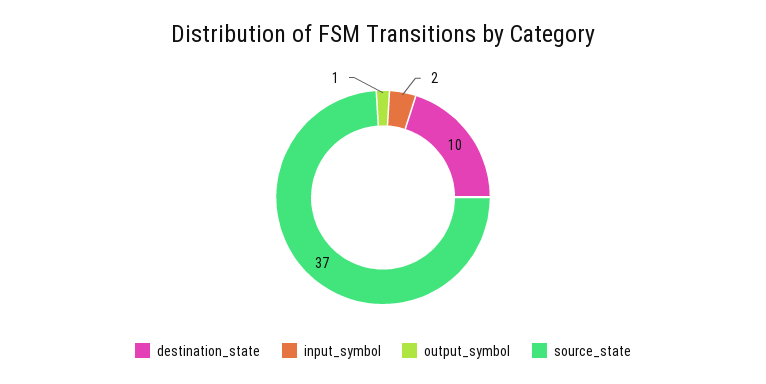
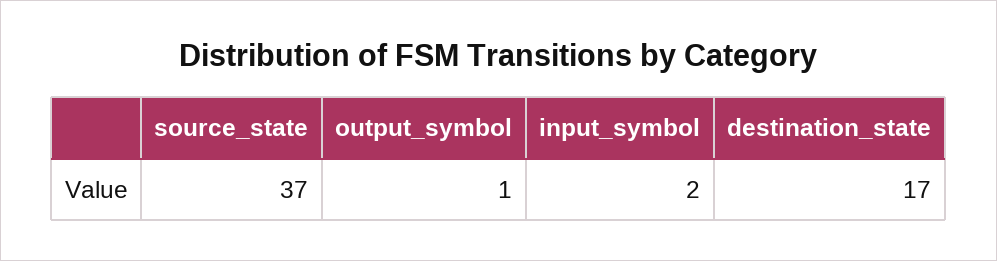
destination_state: 10 -> 17

